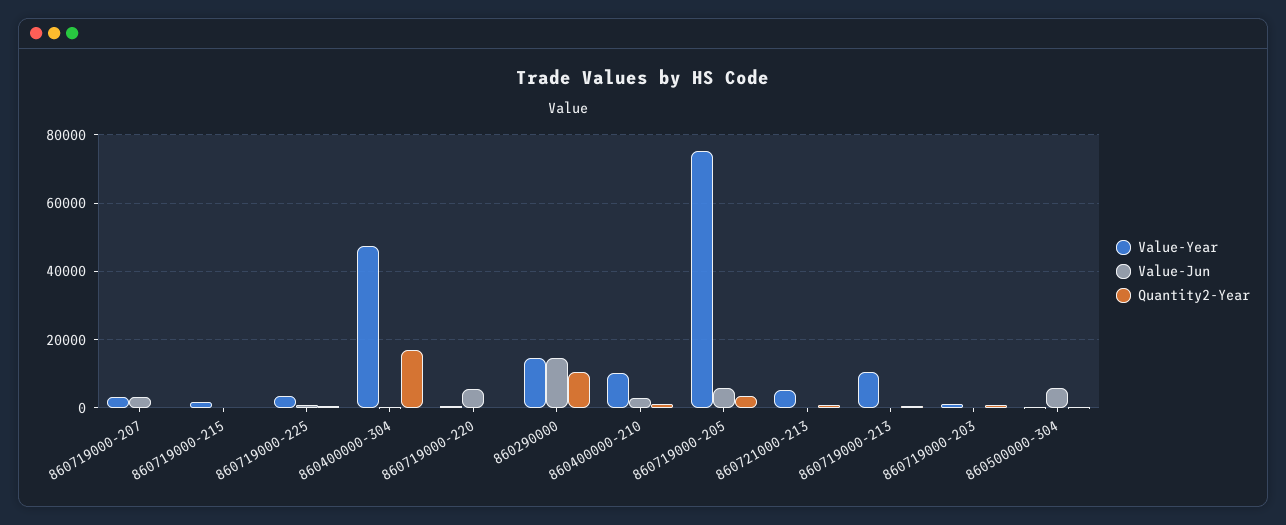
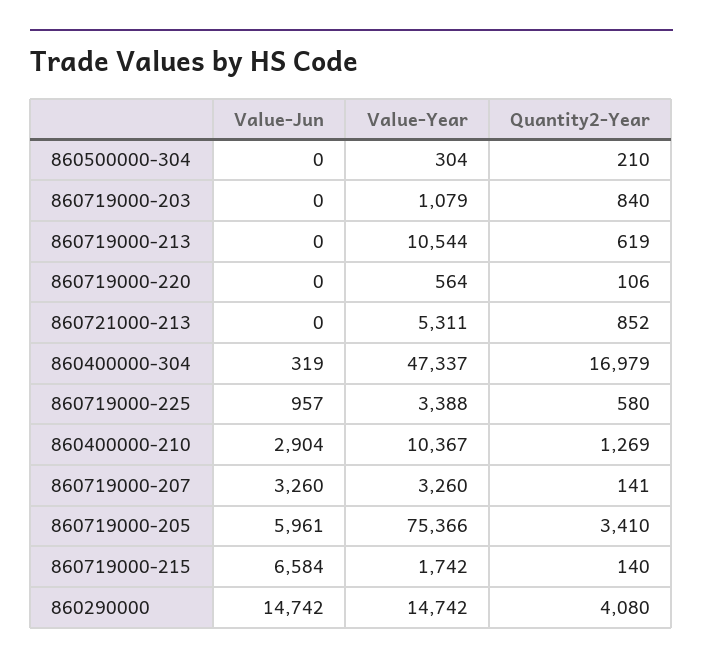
Value-Jun, 860719000-215: 0 -> 6584
Value-Jun, 860719000-220: 6000 -> 0
Quantity2-Year, 860290000: 10000 -> 4080
Value-Jun, 860500000-304: 6000 -> 0

